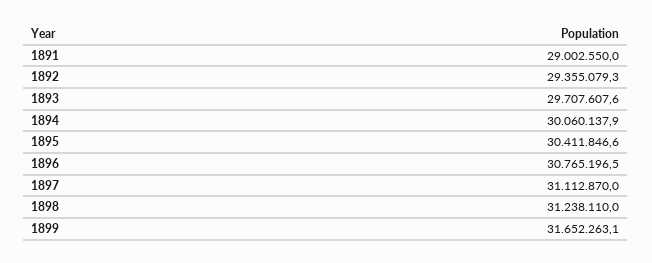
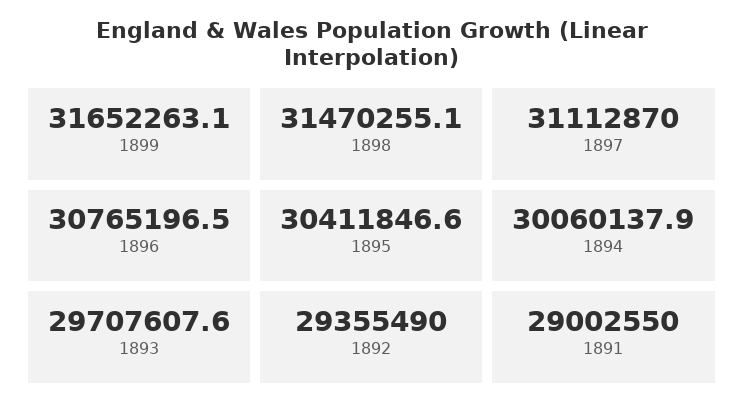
1892: 29355079.3 -> 29355490
1898: 31238110 -> 31470255.1

